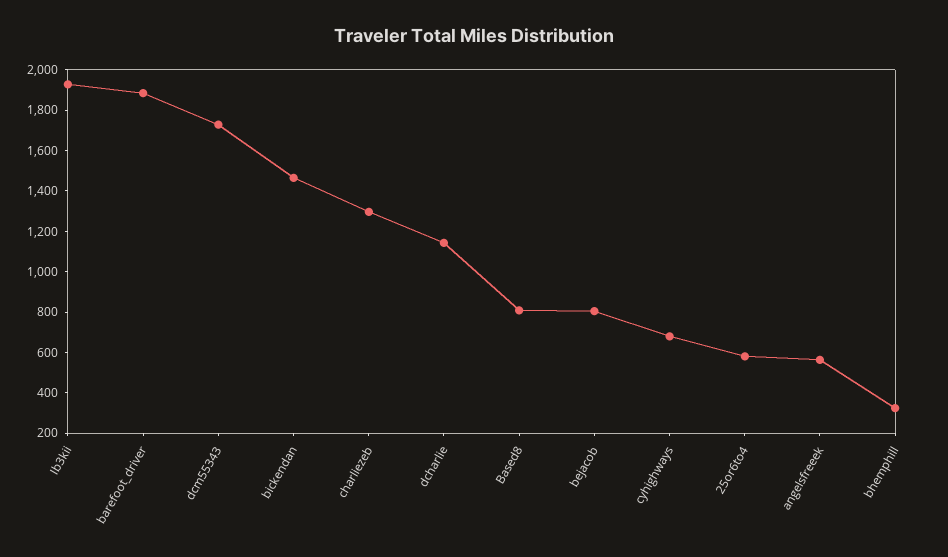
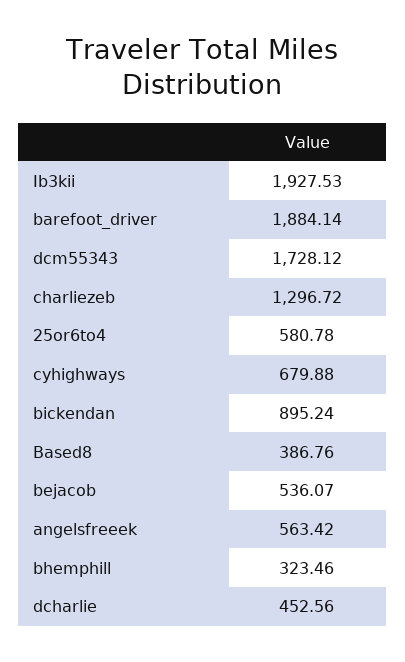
bickendan: 1450 -> 895.24
dcharlie: 1150 -> 452.56
Based8: 800 -> 386.76
bejacob: 800 -> 536.07

